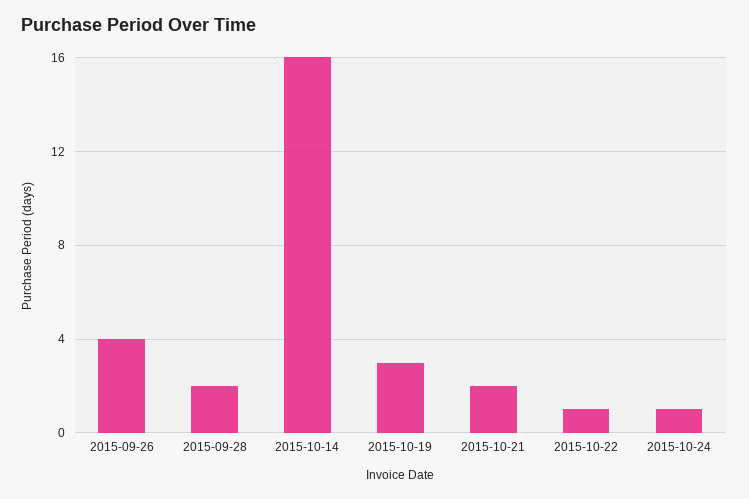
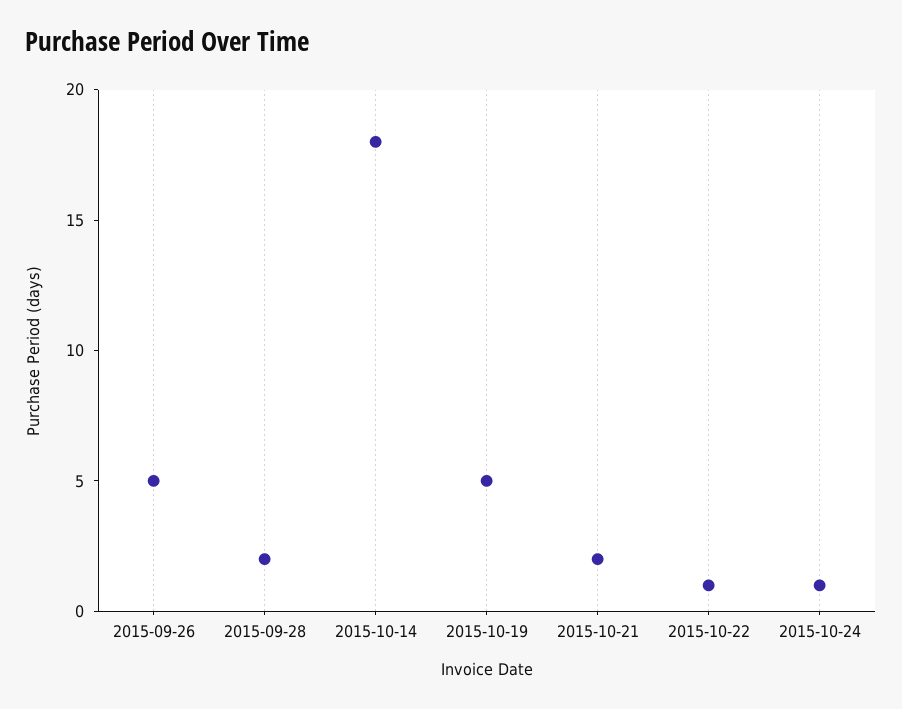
2015-09-26: 4 -> 5
2015-10-14: 16 -> 18
2015-10-19: 3 -> 5

